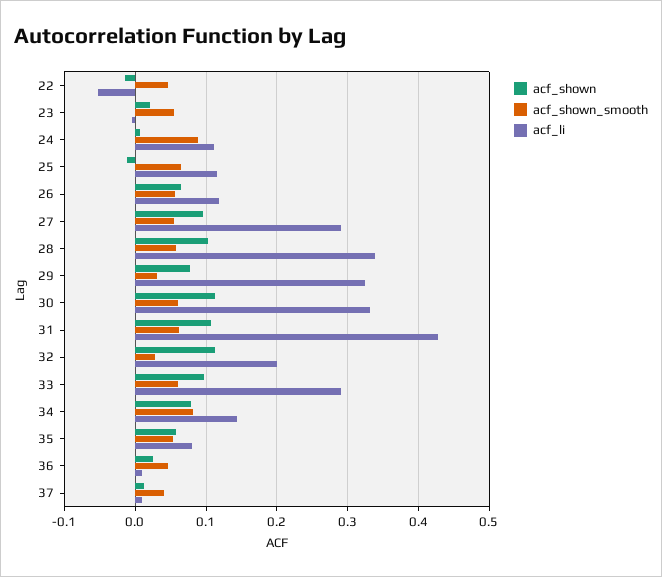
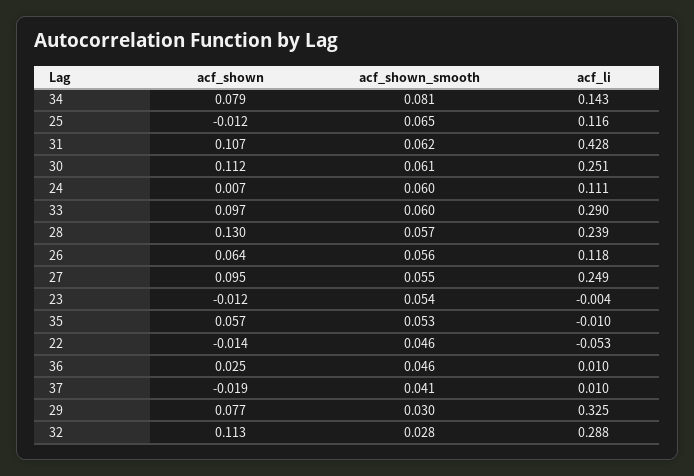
acf_shown, 23: 0.02 -> -0.012
acf_shown_smooth, 24: 0.09 -> 0.06
acf_li, 27: 0.29 -> 0.249
acf_shown, 28: 0.1 -> 0.13
acf_li, 28: 0.34 -> 0.239
acf_li, 30: 0.33 -> 0.251
acf_li, 32: 0.2 -> 0.288
acf_li, 35: 0.08 -> -0.01
acf_shown, 37: 0.01 -> -0.019

